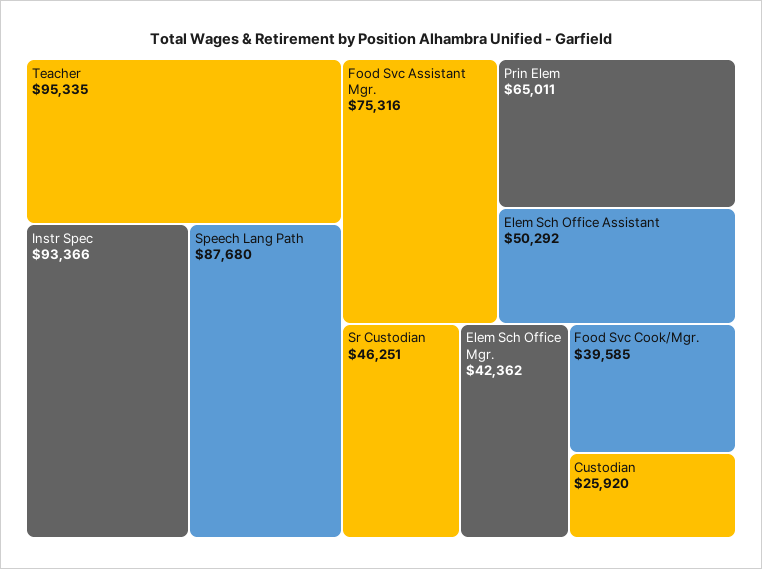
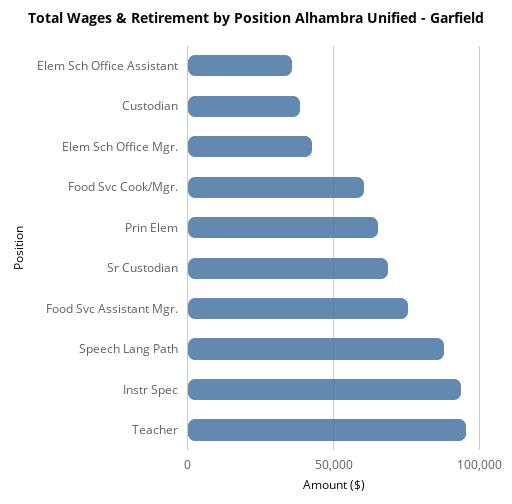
Elem Sch Office Assistant: 50292 -> 35000
Sr Custodian: 46251 -> 70000
Food Svc Cook/Mgr.: 39585 -> 60000
Custodian: 25920 -> 40000

